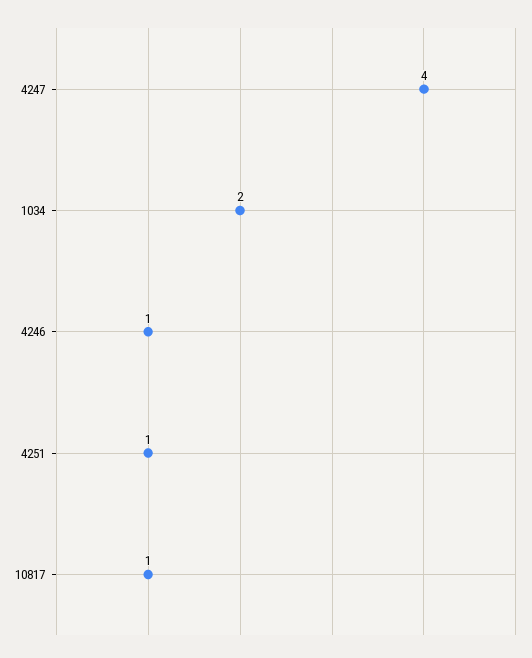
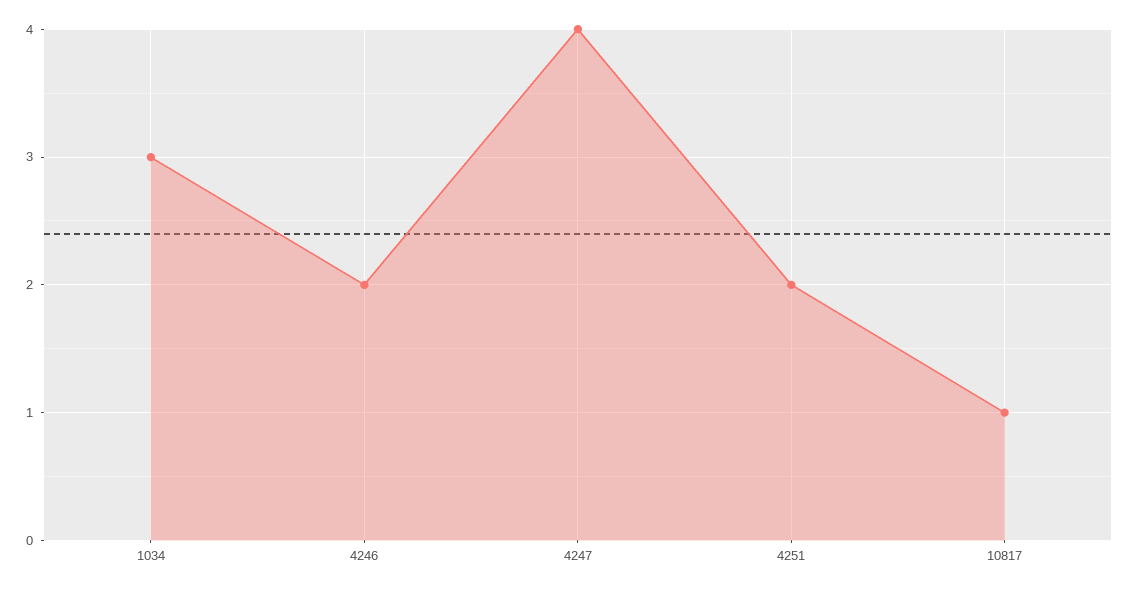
1034: 2 -> 3
4246: 1 -> 2
4251: 1 -> 2

